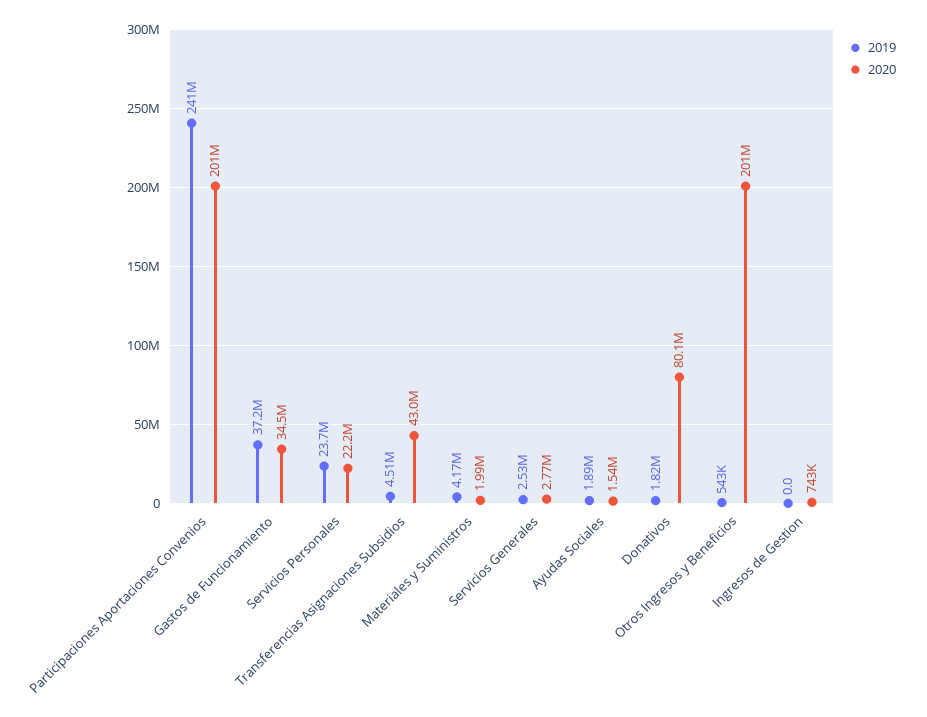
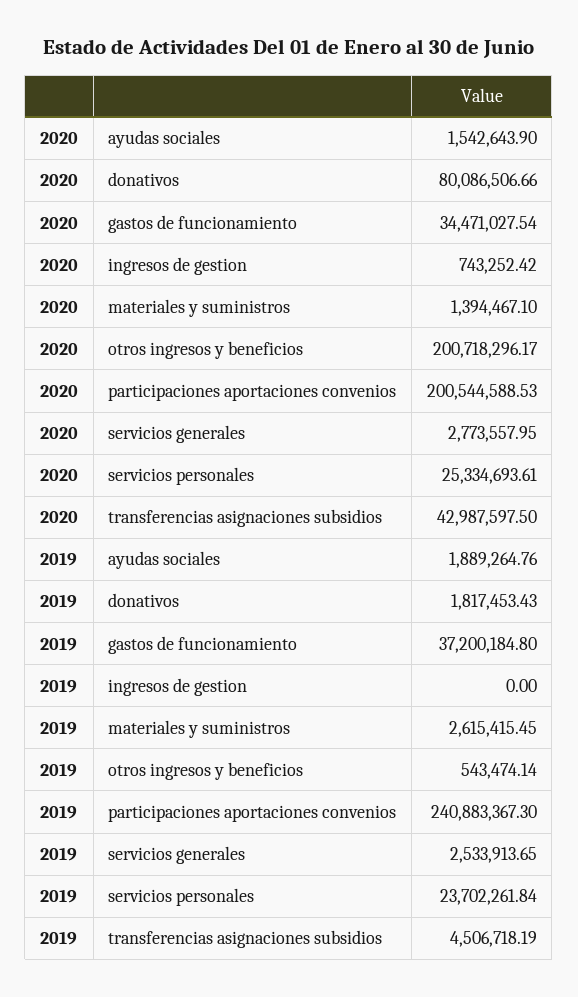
2020, Servicios Personales: 22200000 -> 25334693.61
2019, Materiales y Suministros: 4170000 -> 2615415.45
2020, Materiales y Suministros: 1990000 -> 1394467.1

